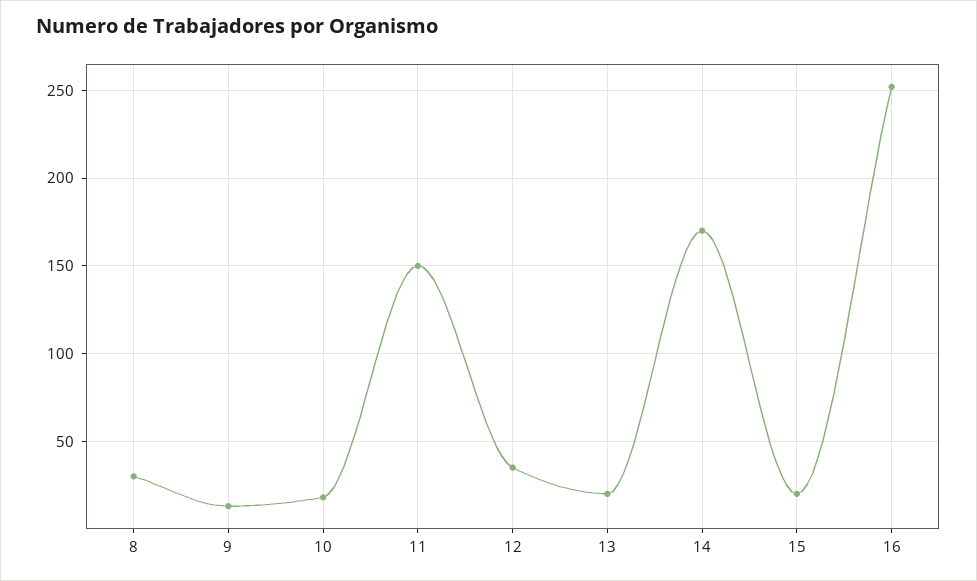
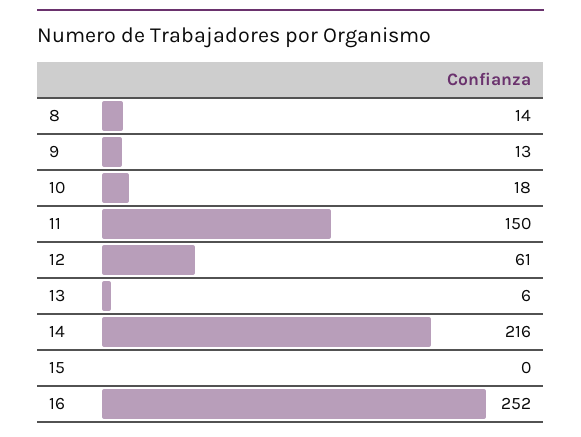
8: 30 -> 14
12: 35 -> 61
13: 20 -> 6
14: 170 -> 216
15: 20 -> 0

